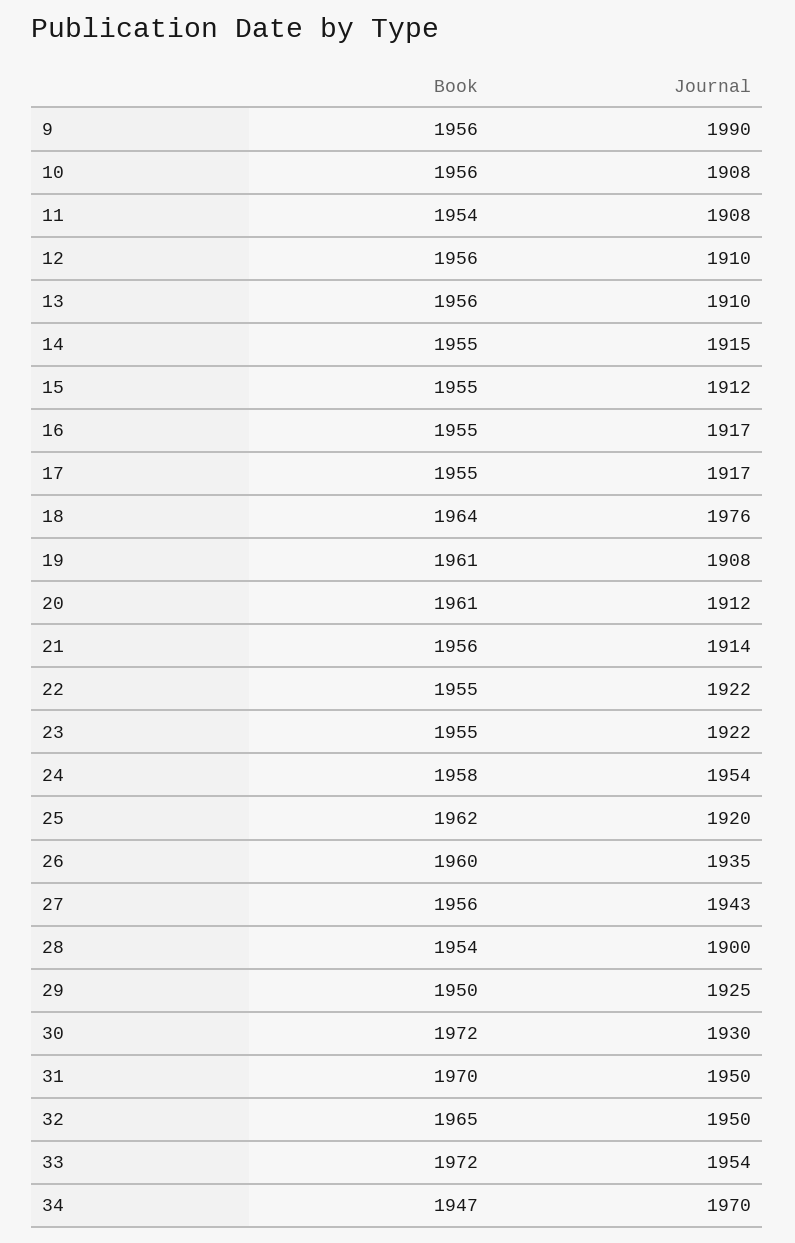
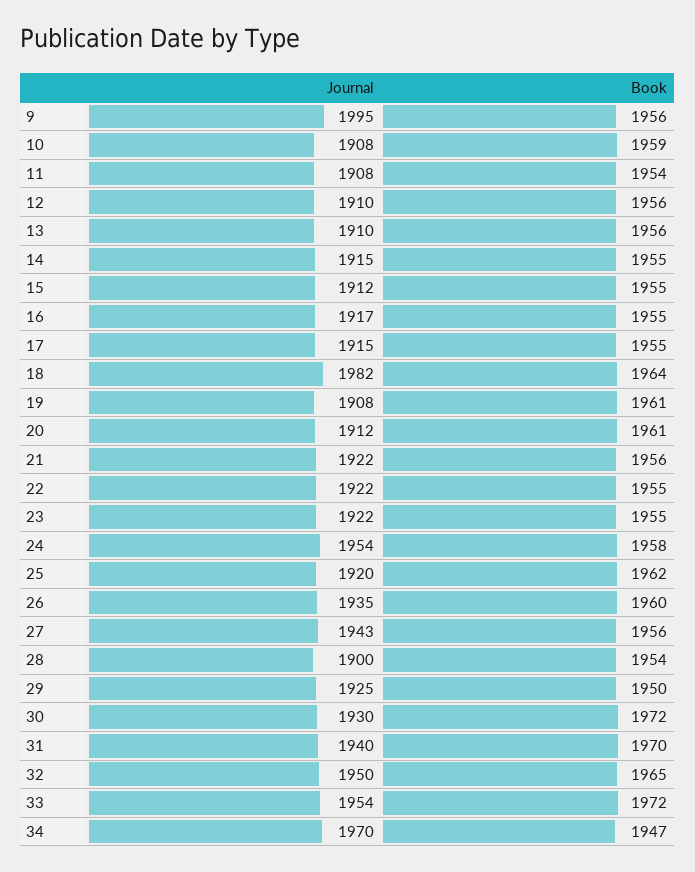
Journal, 9: 1990 -> 1995
Book, 10: 1956 -> 1959
Journal, 17: 1917 -> 1915
Journal, 18: 1976 -> 1982
Journal, 21: 1914 -> 1922
Journal, 31: 1950 -> 1940

